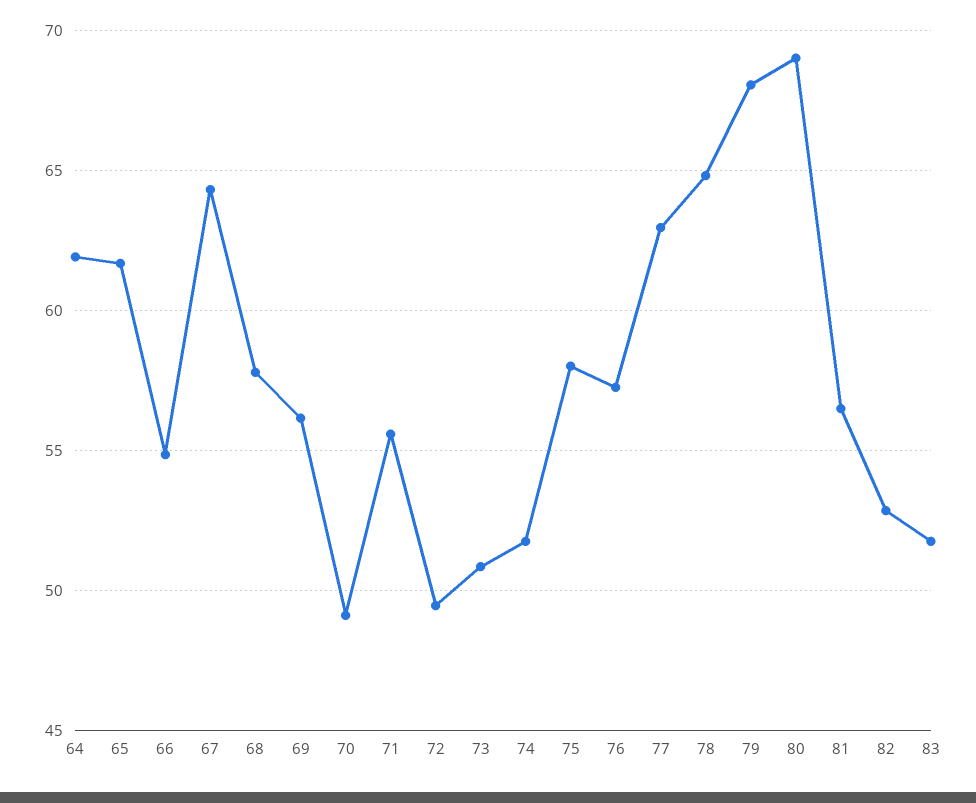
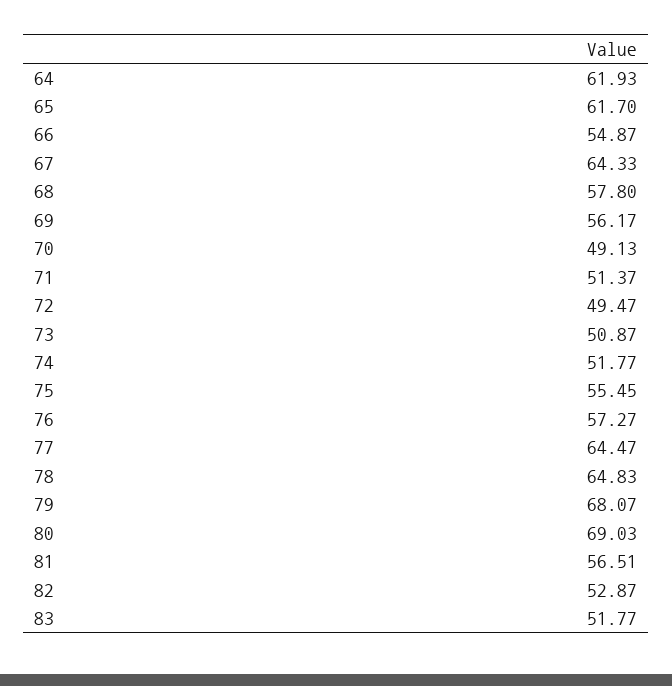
71: 55.5 -> 51.37
75: 58 -> 55.45
77: 63 -> 64.47

